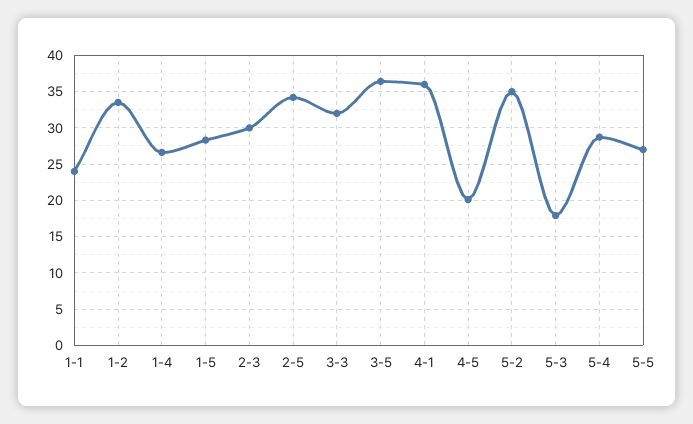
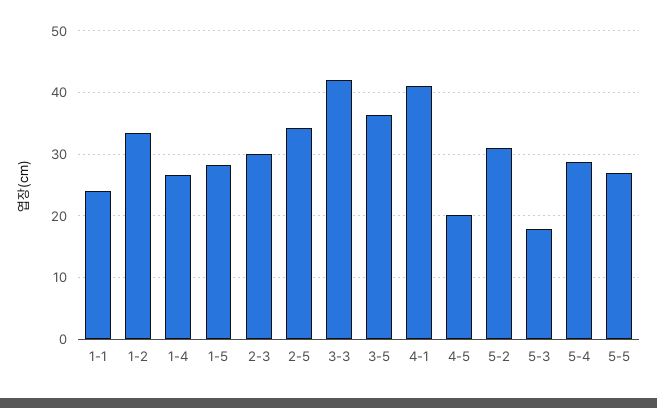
3-3: 32 -> 42
4-1: 36 -> 41
5-2: 35 -> 31

